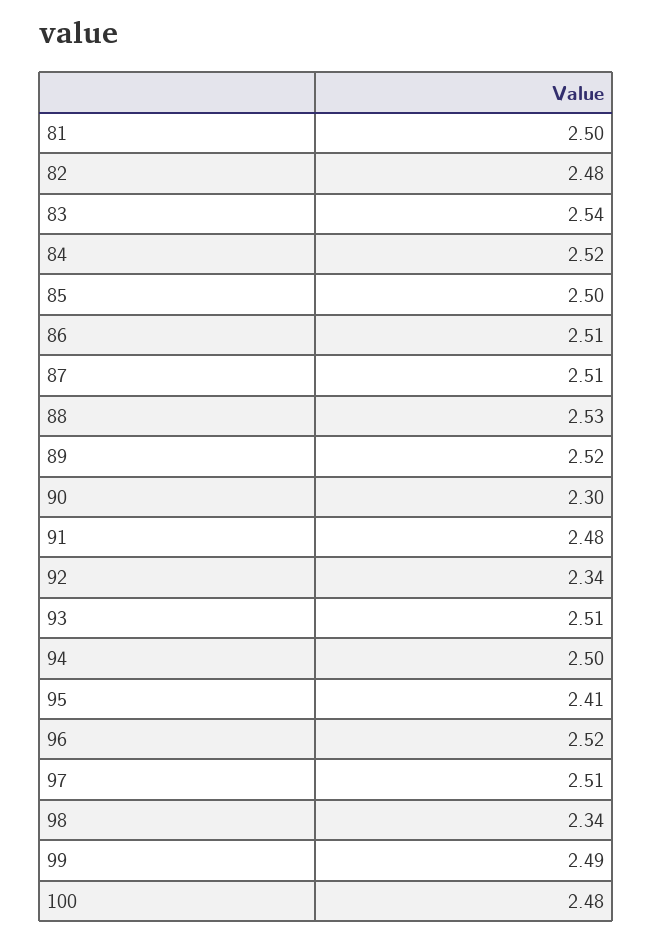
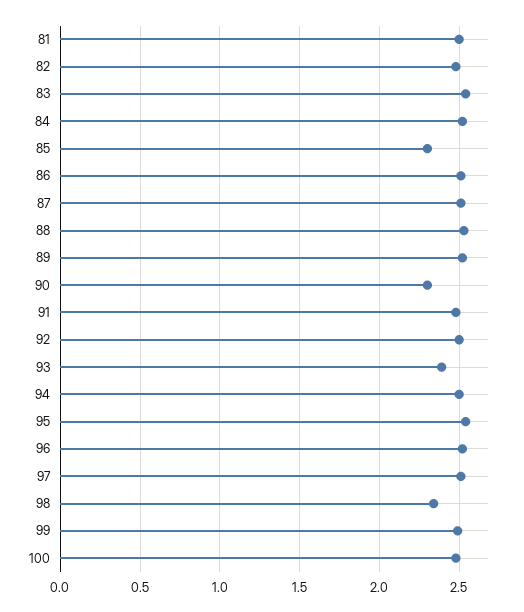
85: 2.5 -> 2.3
92: 2.34 -> 2.5
93: 2.51 -> 2.4
95: 2.41 -> 2.55

